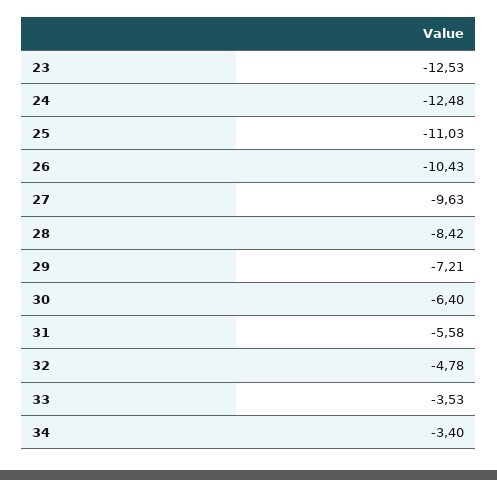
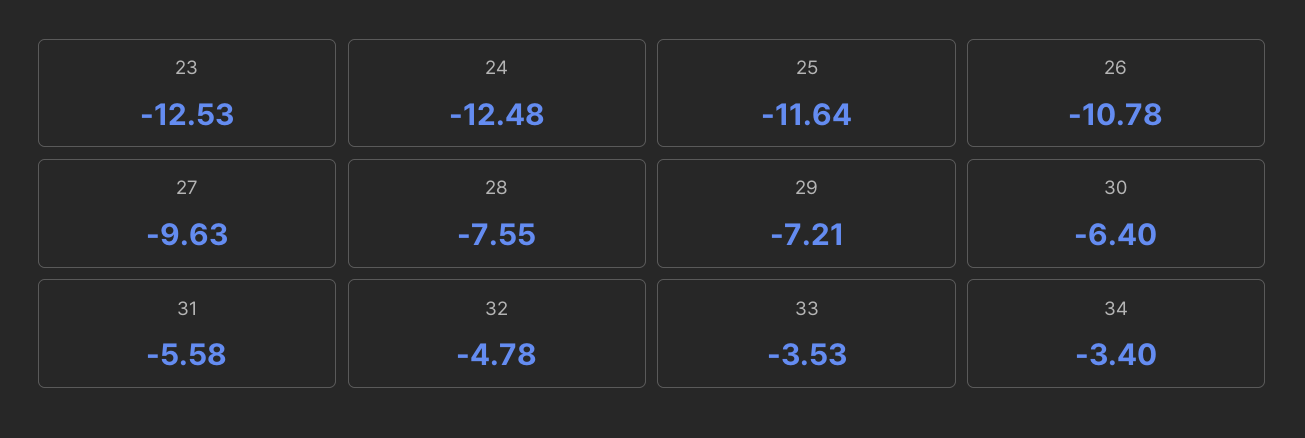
25: -11.03 -> -11.64
26: -10.43 -> -10.78
28: -8.42 -> -7.55

